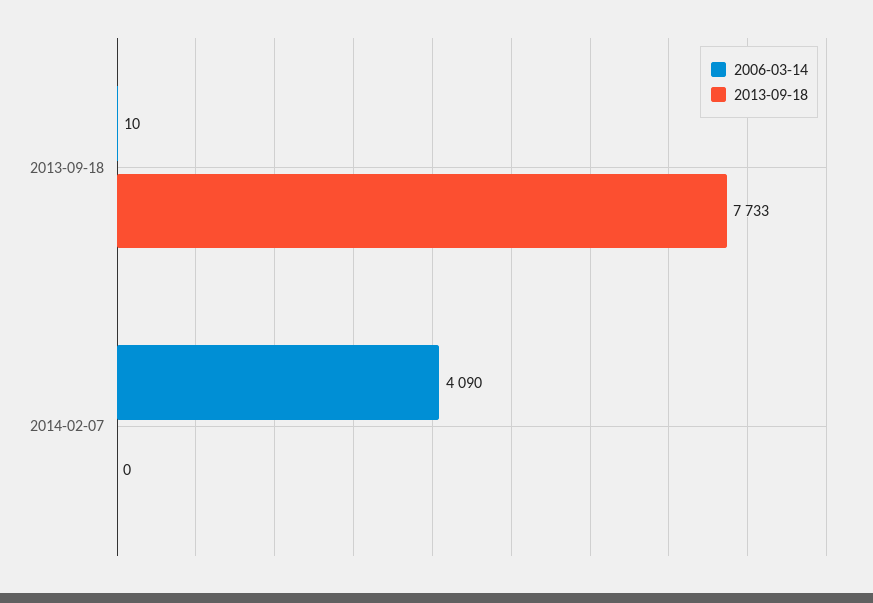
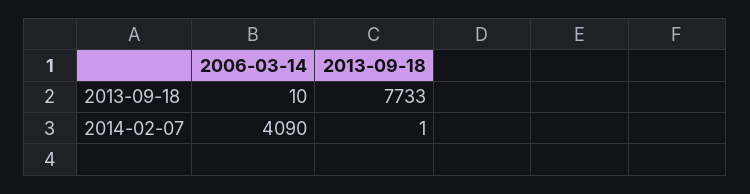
2013-09-18, 2014-02-07: 0 -> 1

